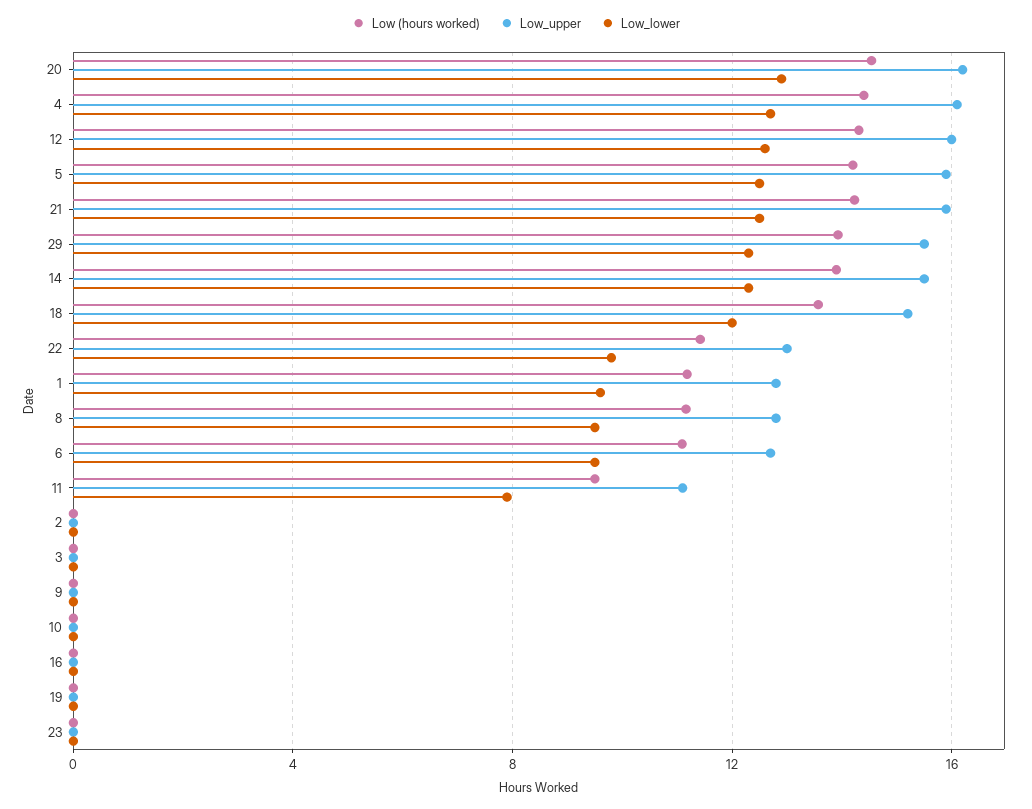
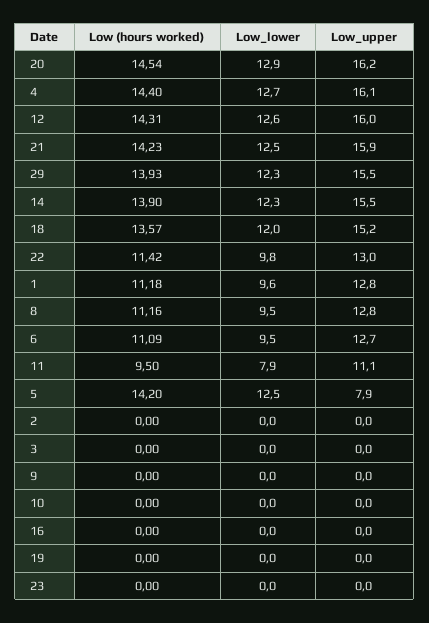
Low_upper, 5: 16 -> 7.9

